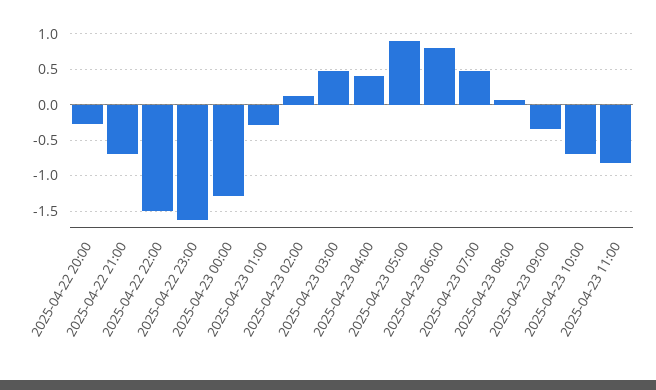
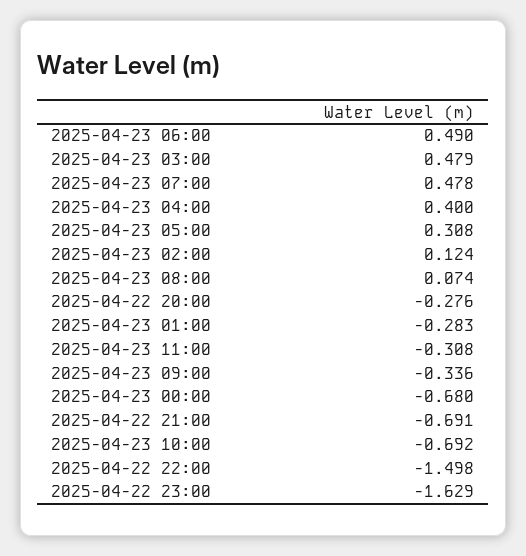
2025-04-23 00:00: -1.3 -> -0.68
2025-04-23 05:00: 0.9 -> 0.308
2025-04-23 06:00: 0.8 -> 0.49
2025-04-23 11:00: -0.8 -> -0.308

